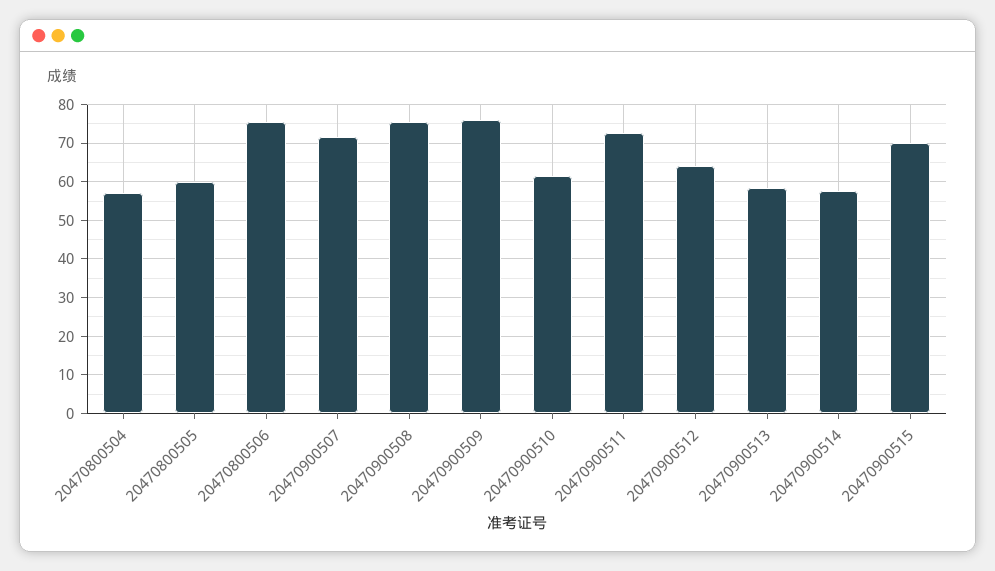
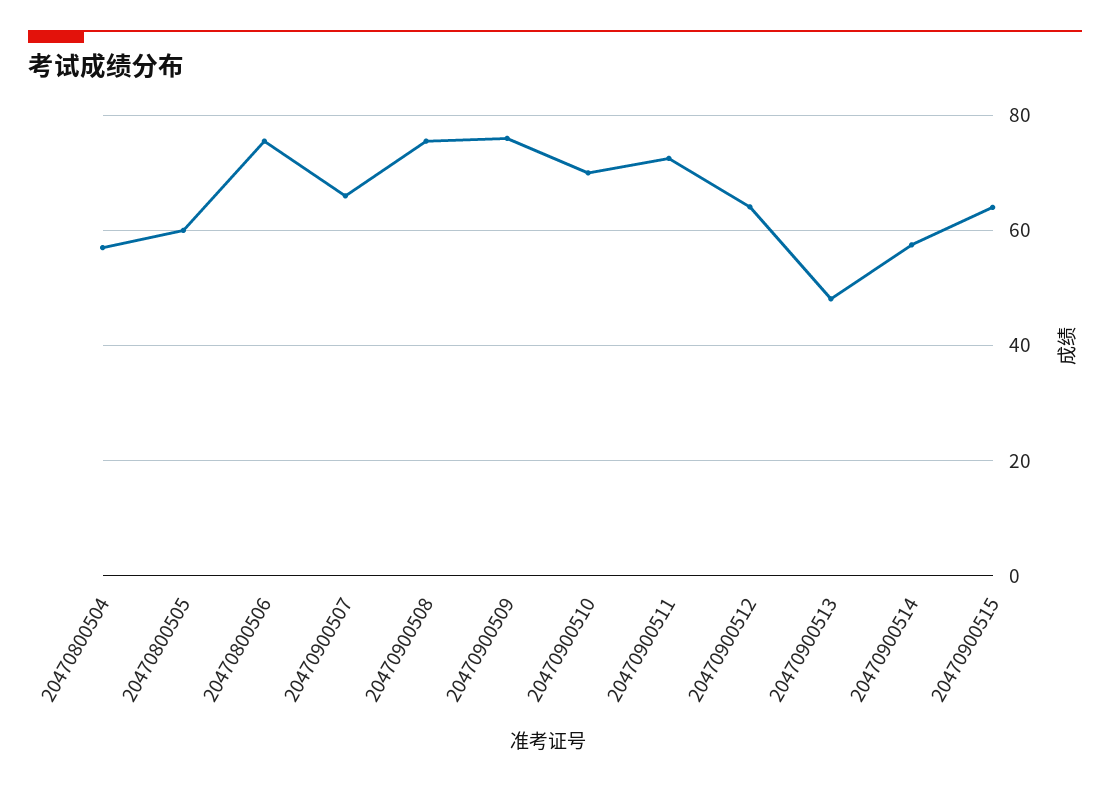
20470900507: 72 -> 66
20470900510: 62 -> 70
20470900513: 58 -> 48
20470900515: 70 -> 64

